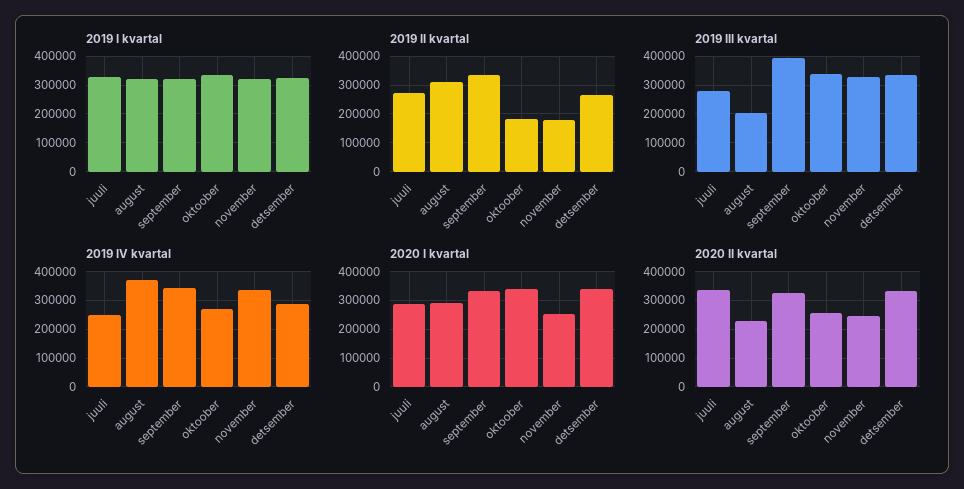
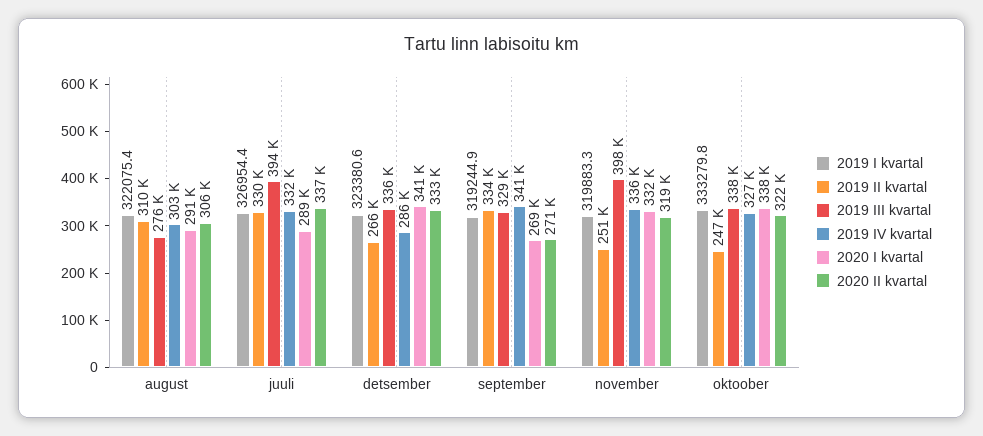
2019 II kvartal, juuli: 275000 -> 330000
2019 II kvartal, oktoober: 175000 -> 247000
2019 II kvartal, november: 175000 -> 251000
2019 III kvartal, juuli: 275000 -> 394000
2019 III kvartal, august: 200000 -> 276000
2019 III kvartal, september: 400000 -> 329000
2019 III kvartal, november: 325000 -> 398000
2019 IV kvartal, juuli: 250000 -> 332000
2019 IV kvartal, august: 375000 -> 303000
2019 IV kvartal, oktoober: 275000 -> 327000
2020 I kvartal, september: 325000 -> 269000
2020 I kvartal, november: 250000 -> 332000
2020 II kvartal, august: 225000 -> 306000
2020 II kvartal, september: 325000 -> 271000
2020 II kvartal, oktoober: 250000 -> 322000
2020 II kvartal, november: 250000 -> 319000

